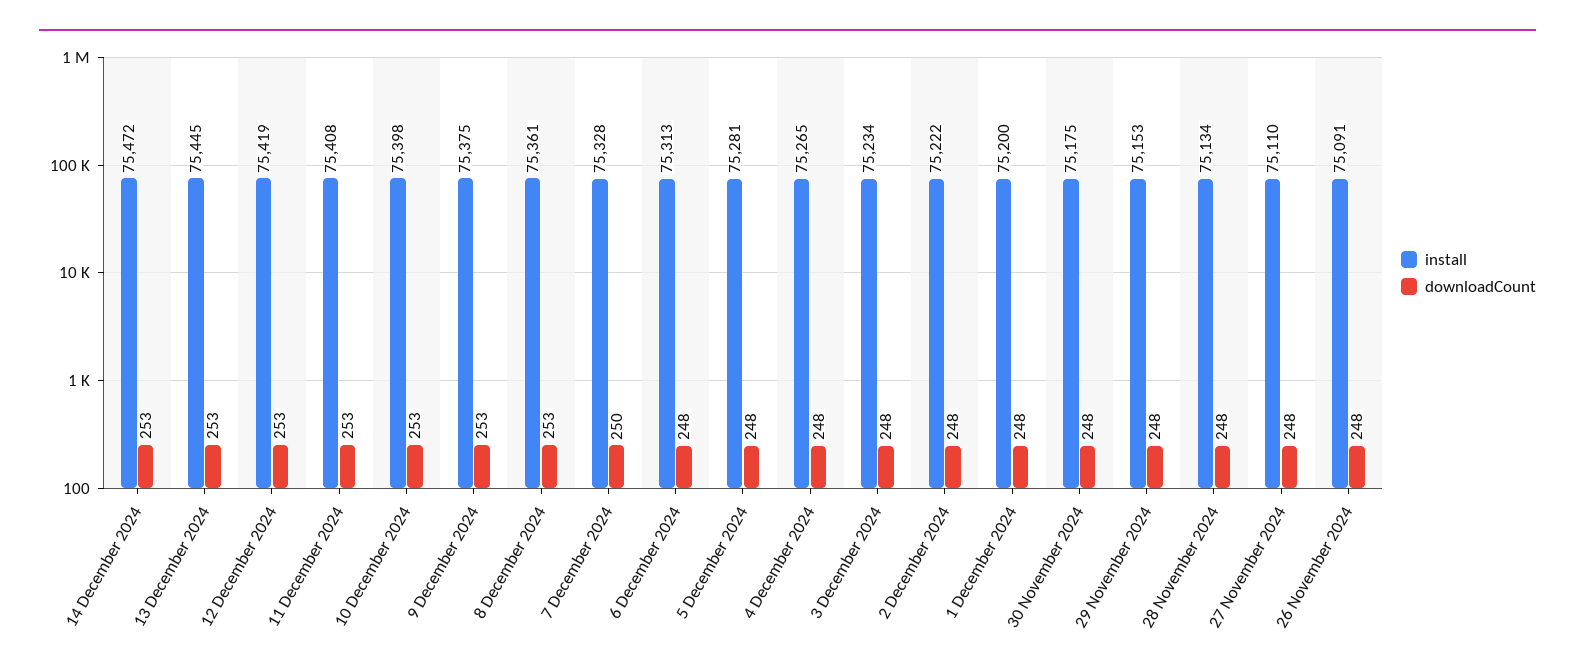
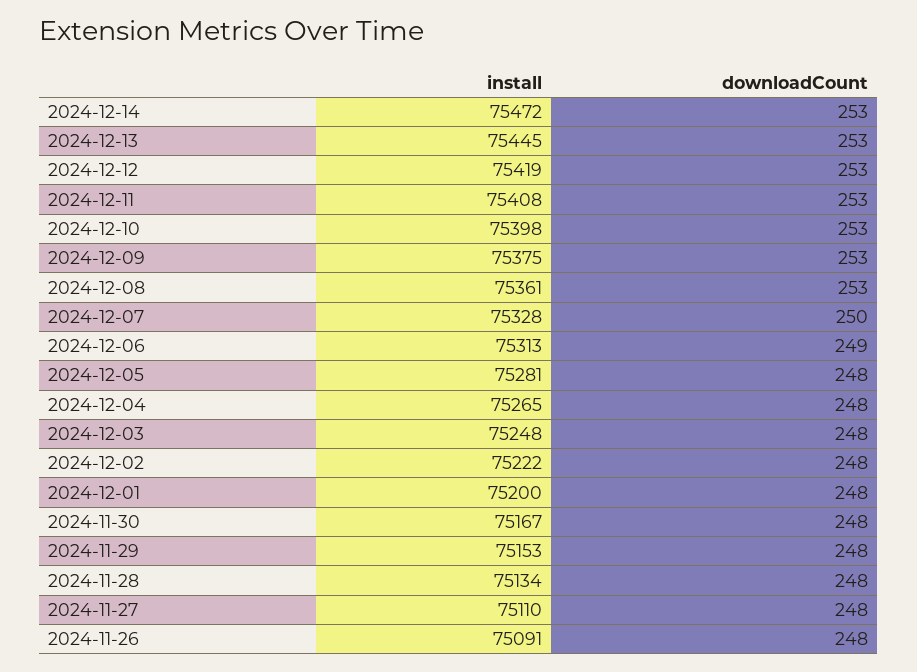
downloadCount, 6 December 2024: 248 -> 249
install, 3 December 2024: 75234 -> 75248
install, 30 November 2024: 75175 -> 75167

